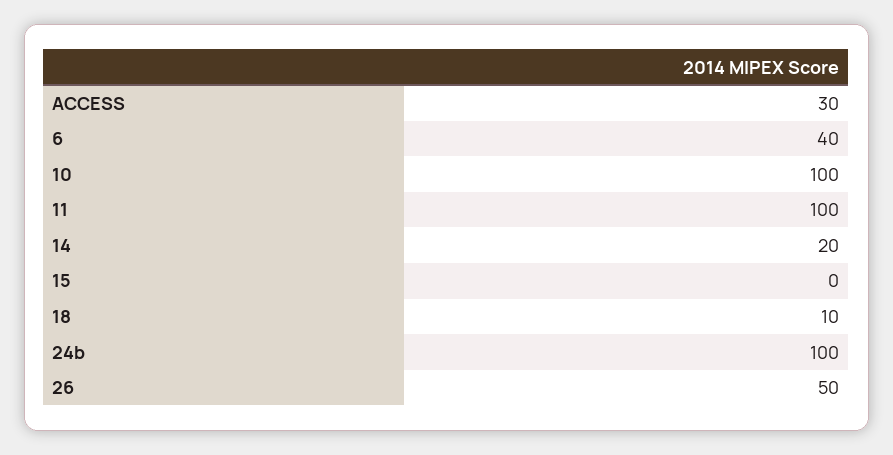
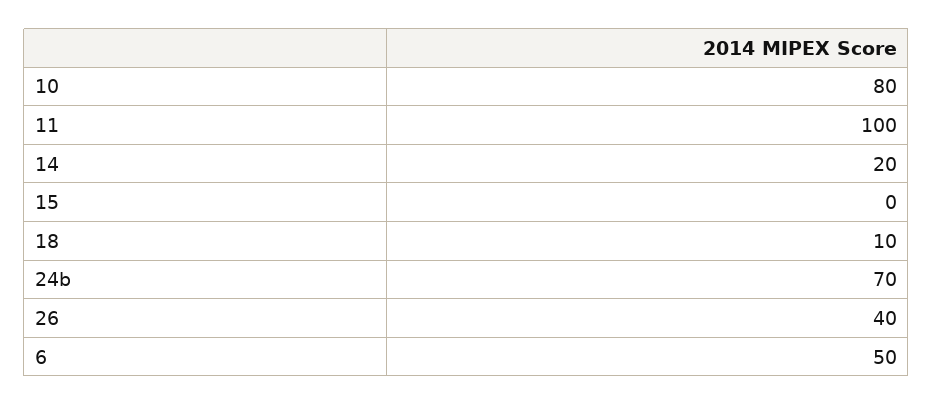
ACCESS: 30 -> none
6: 40 -> 50
10: 100 -> 80
24b: 100 -> 70
26: 50 -> 40

